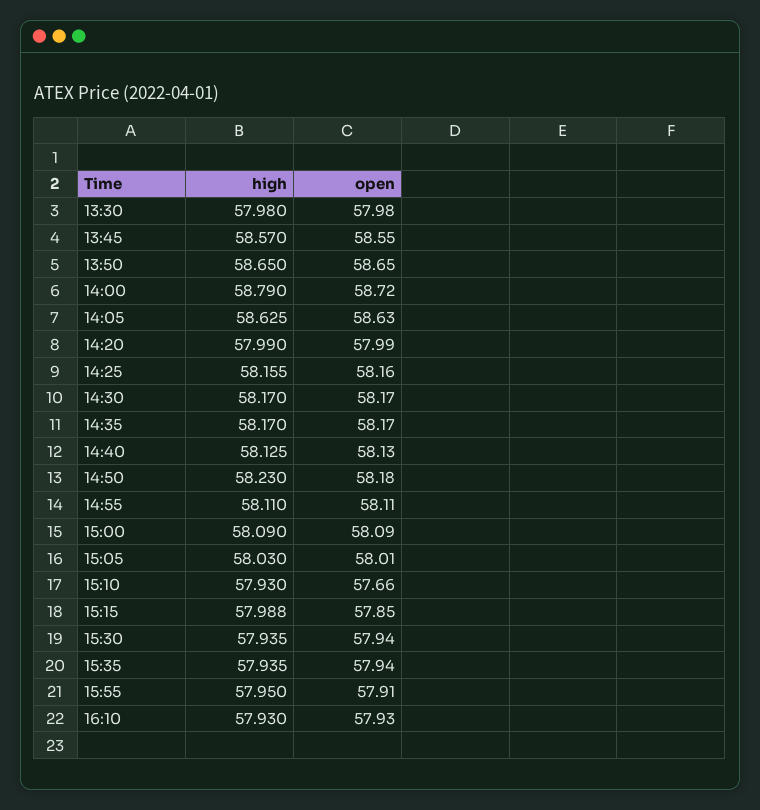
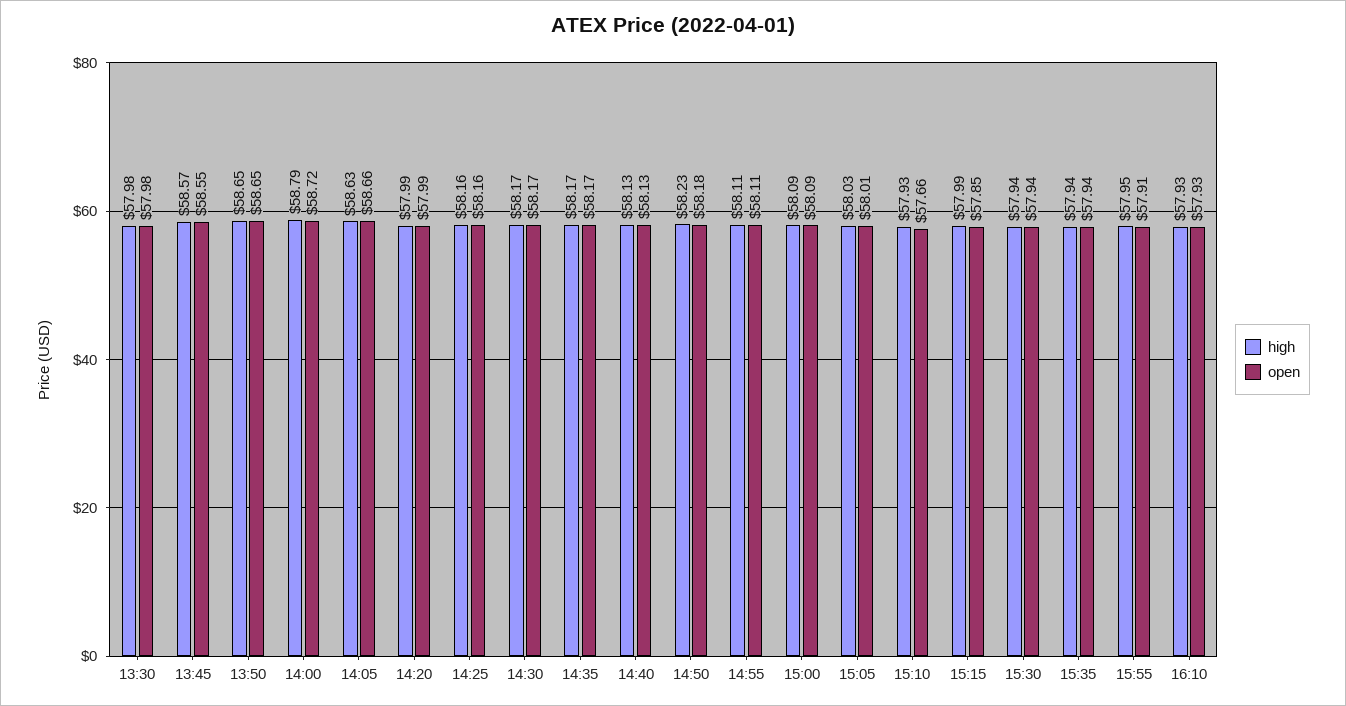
open, 14:05: 58.63 -> 58.66

